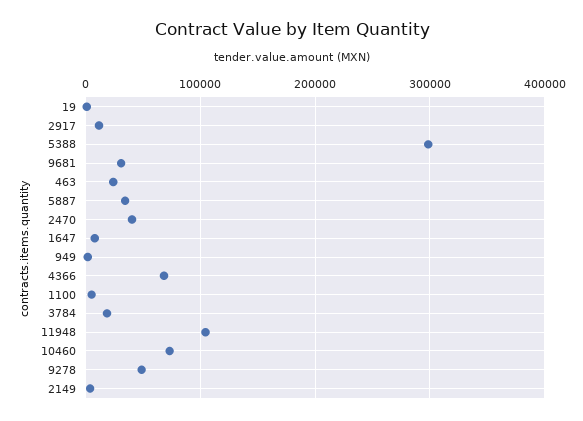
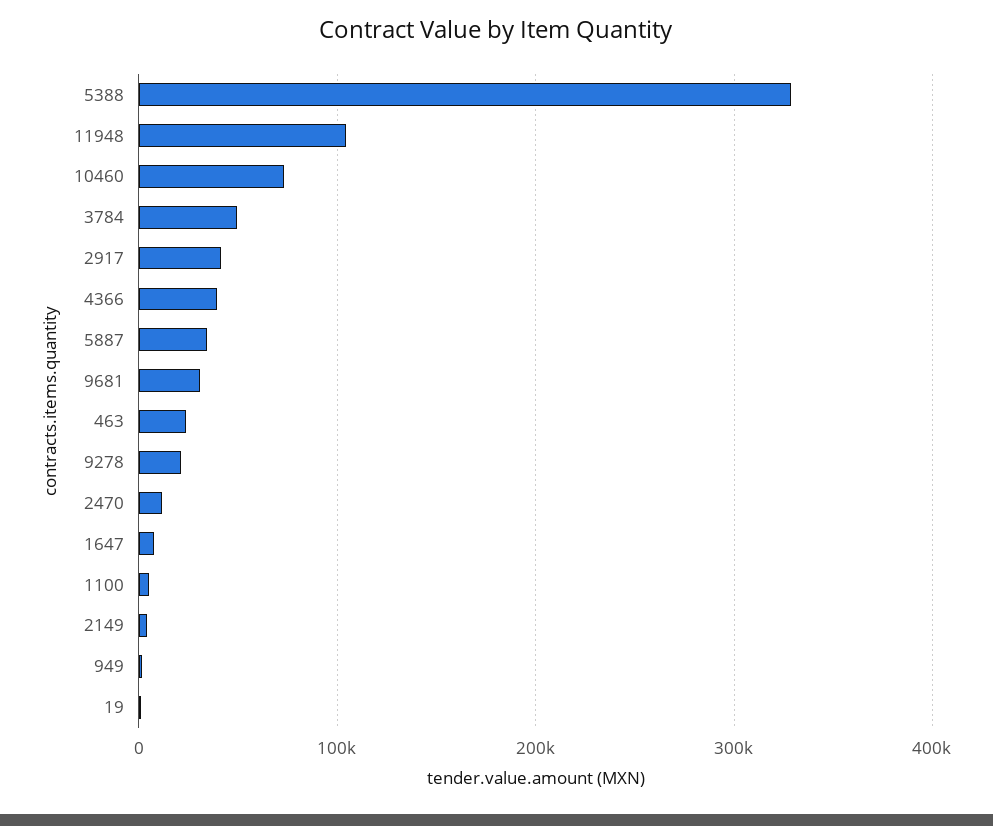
2917: 10000 -> 40000
5388: 300000 -> 330000
2470: 40000 -> 10000
4366: 70000 -> 40000
3784: 20000 -> 50000
9278: 50000 -> 20000

